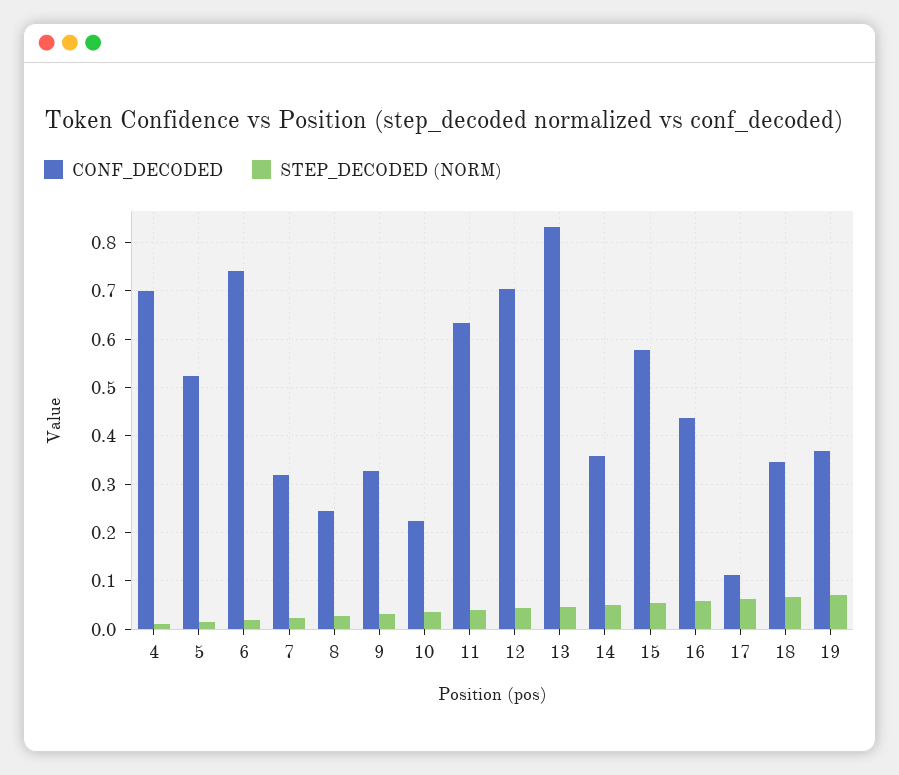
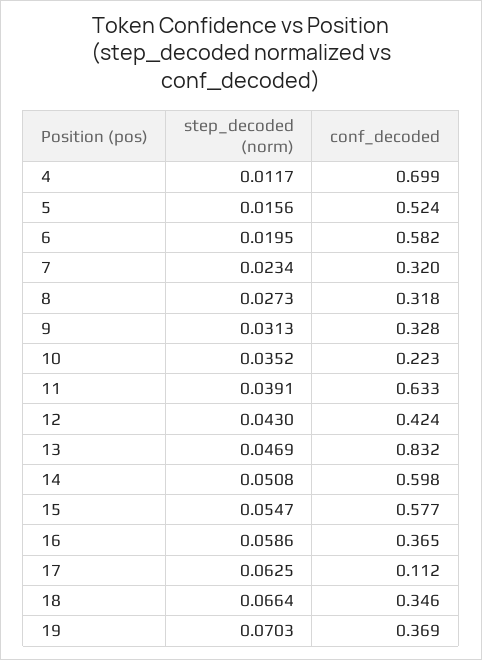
CONF_DECODED, 6: 0.74 -> 0.582
CONF_DECODED, 8: 0.24 -> 0.318
CONF_DECODED, 12: 0.7 -> 0.424
CONF_DECODED, 14: 0.36 -> 0.598
CONF_DECODED, 16: 0.44 -> 0.365

